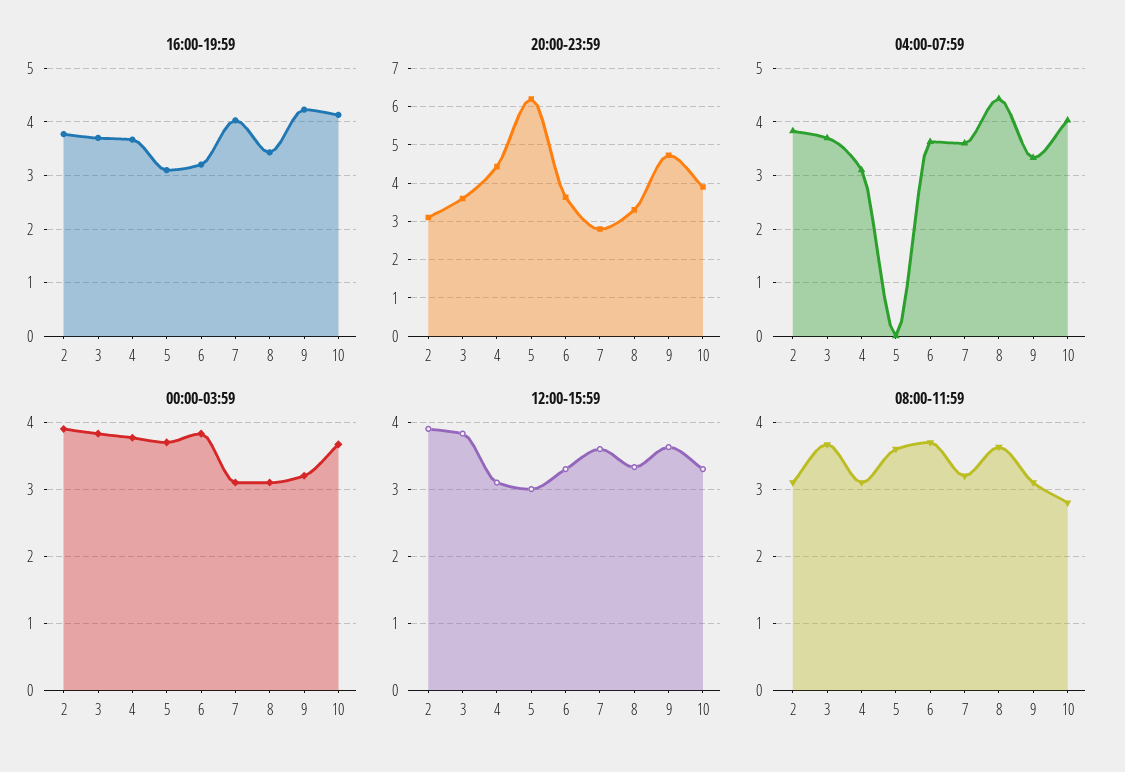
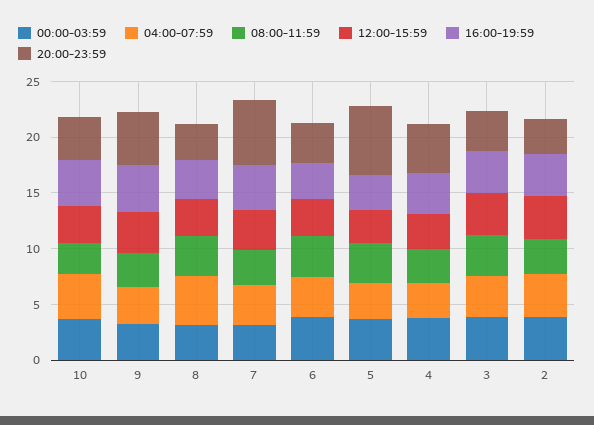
20:00-23:59, 7: 2.8 -> 6
04:00-07:59, 5: 0 -> 3

